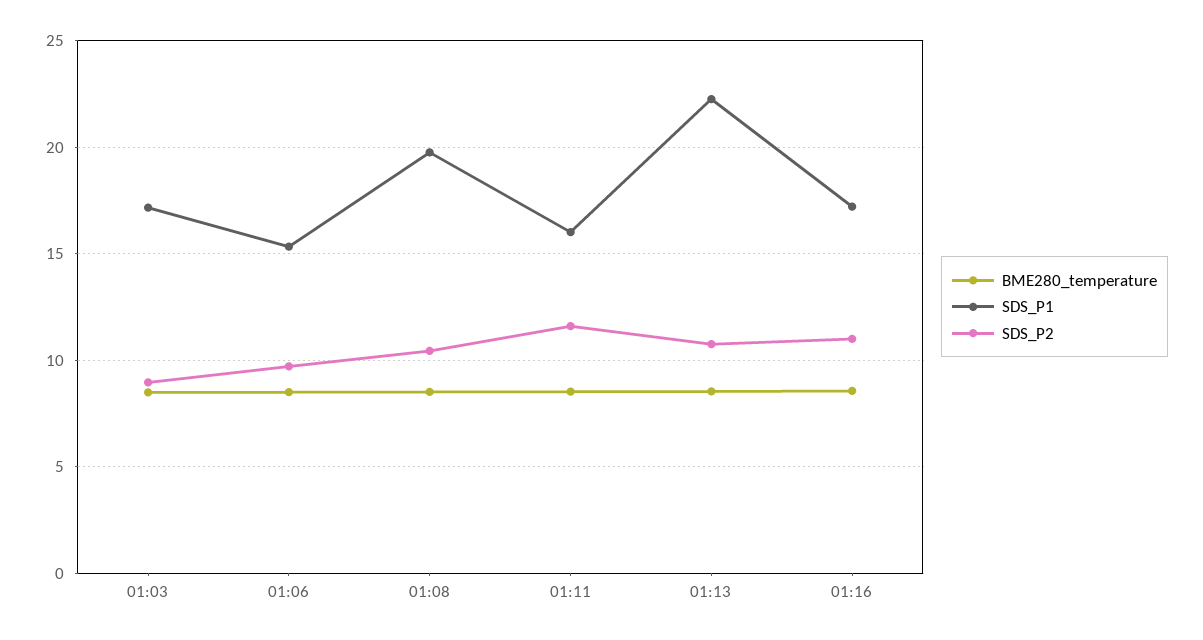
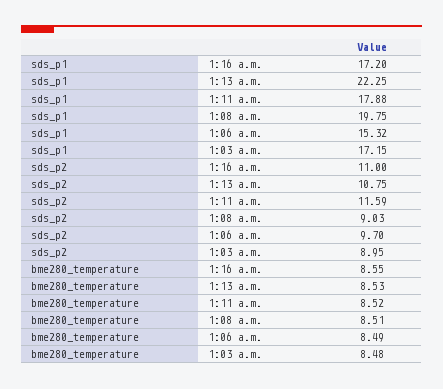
SDS_P2, 01:08: 10.5 -> 9.03
SDS_P1, 01:11: 16 -> 17.88

